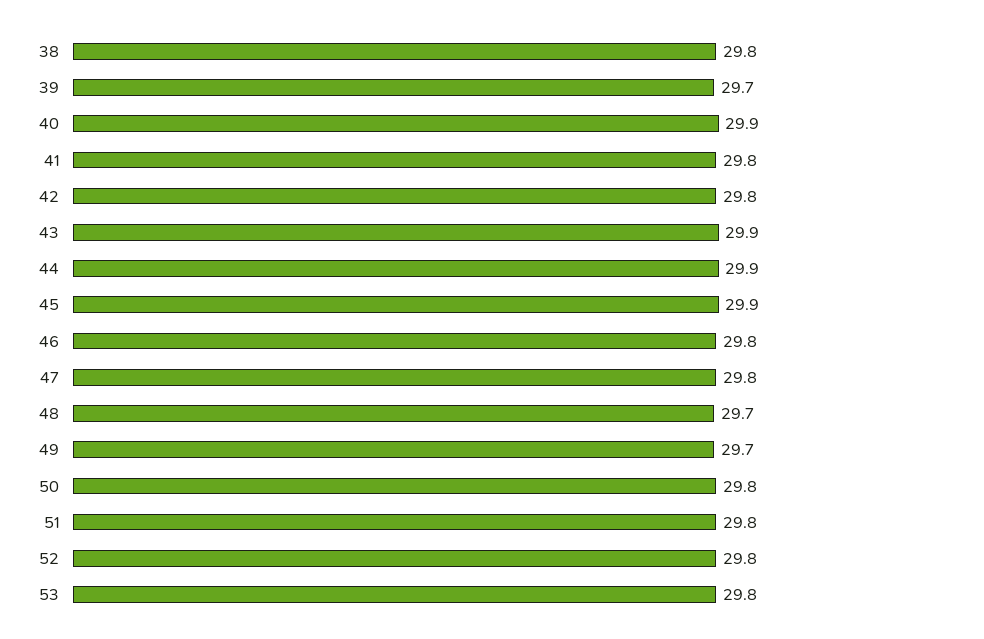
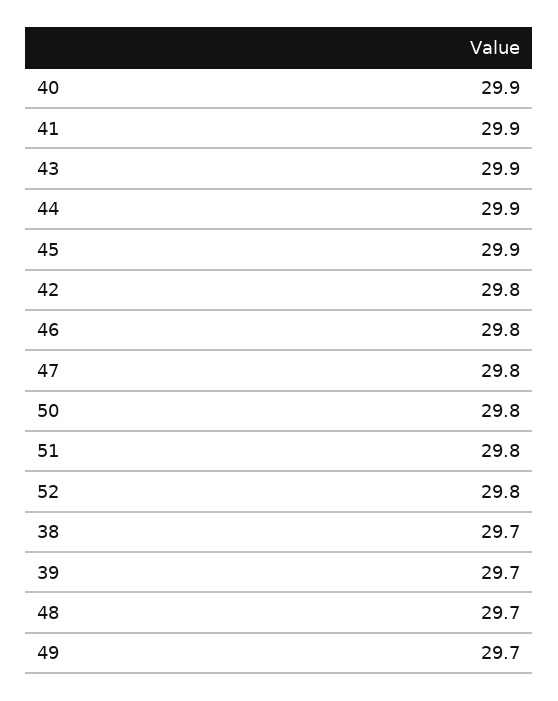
38: 29.8 -> 29.7
41: 29.8 -> 29.9
53: 29.8 -> none

